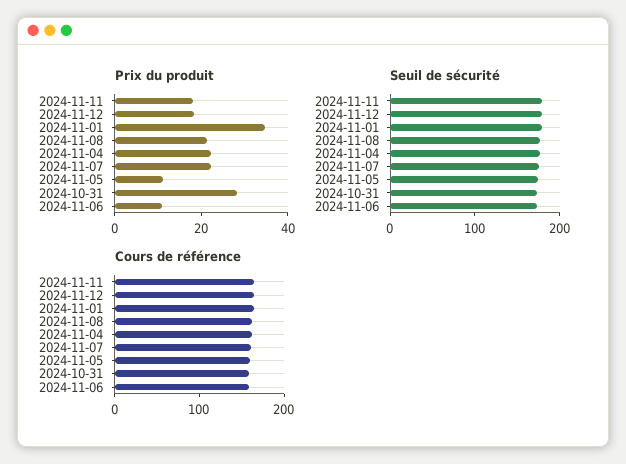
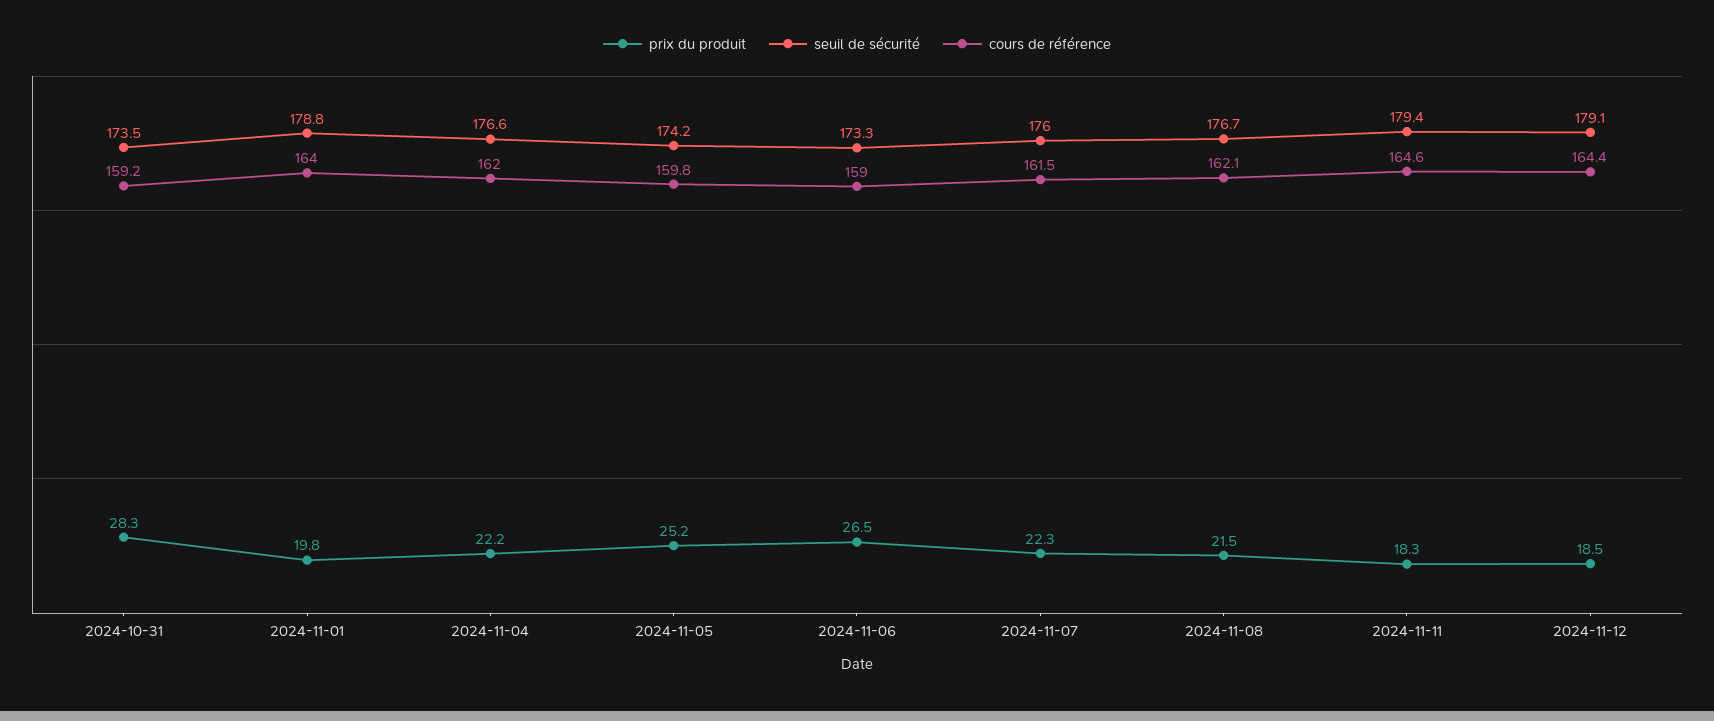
Prix du produit, 2024-11-01: 35 -> 19.8
Prix du produit, 2024-11-05: 10 -> 25.2
Prix du produit, 2024-11-06: 10 -> 26.5

